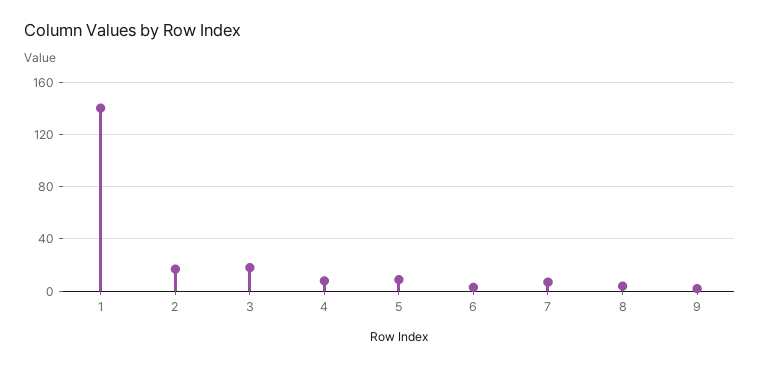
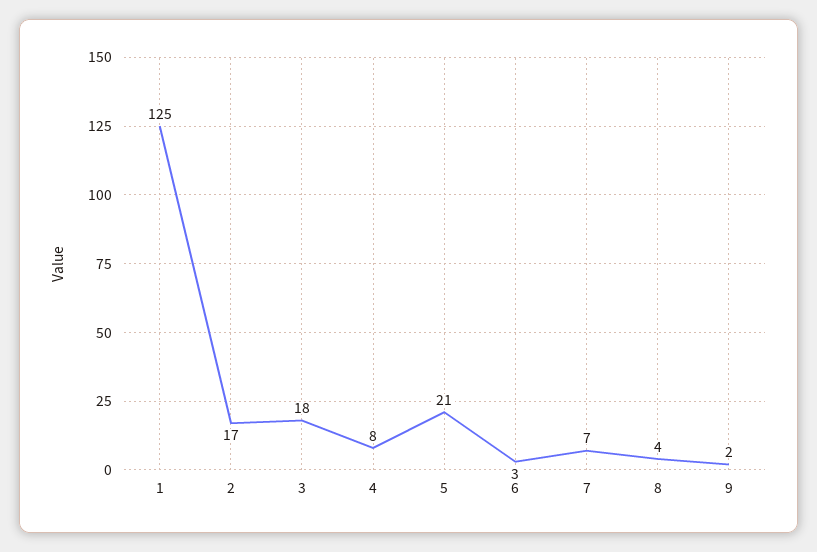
1: 140 -> 125
5: 10 -> 21

